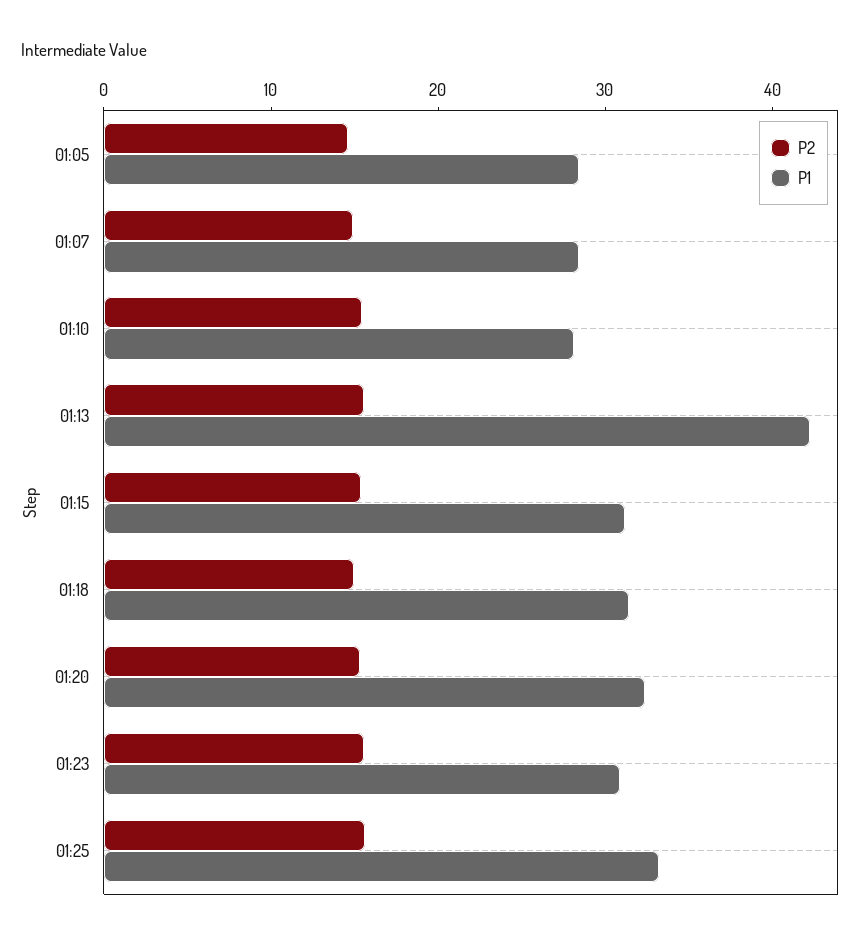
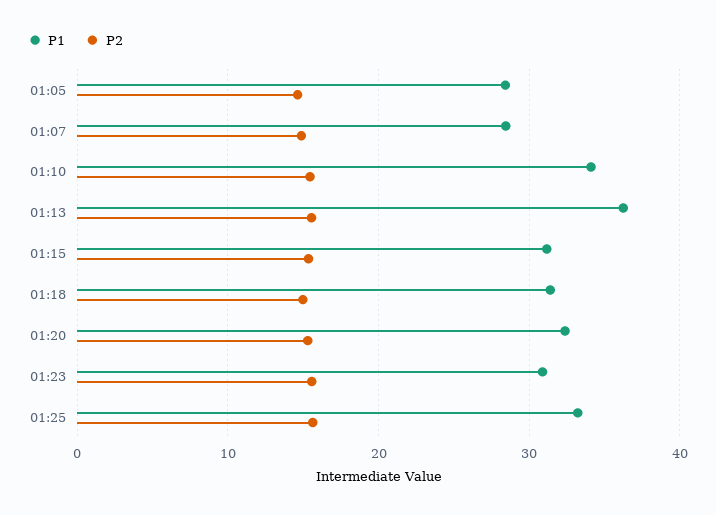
P1, 01:10: 28 -> 34
P1, 01:13: 42 -> 36

